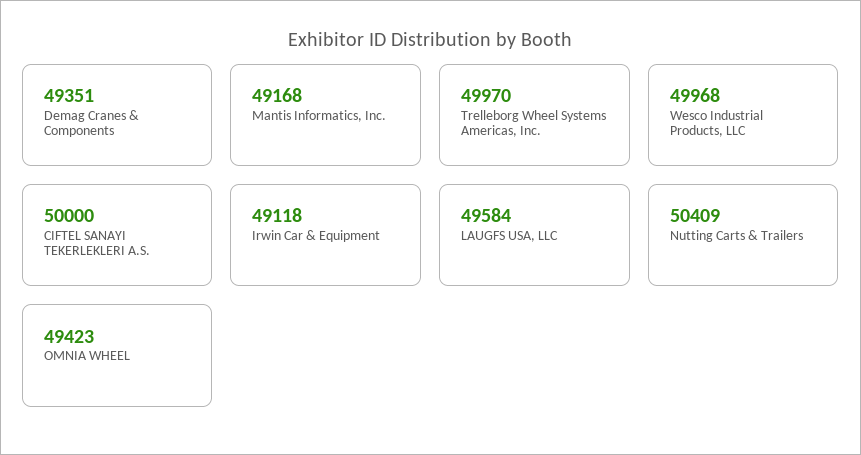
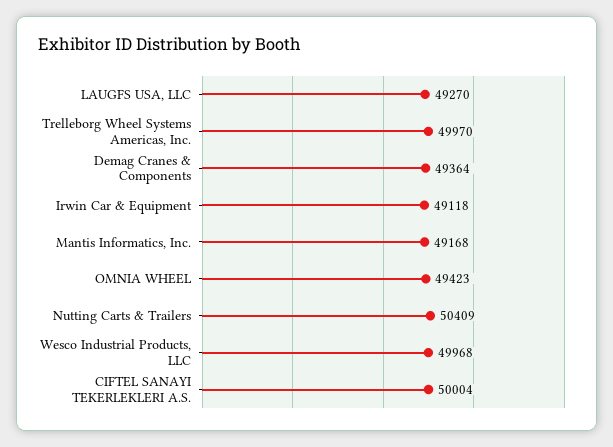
Demag Cranes & Components: 49351 -> 49364
CIFTEL SANAYI TEKERLEKLERI A.S.: 50000 -> 50004
LAUGFS USA, LLC: 49584 -> 49270

